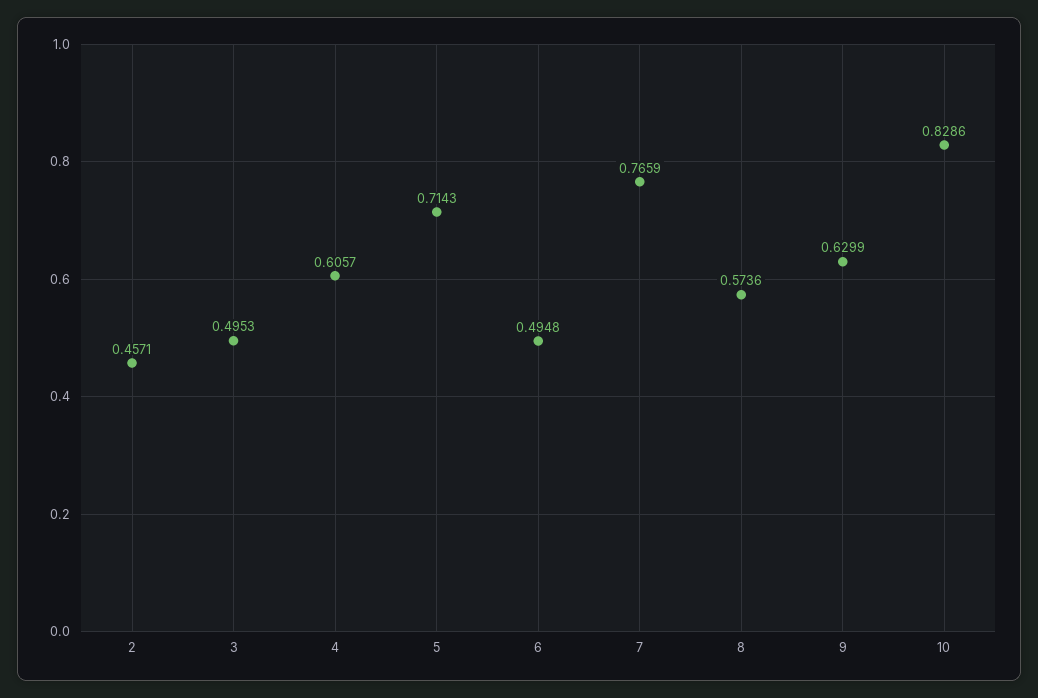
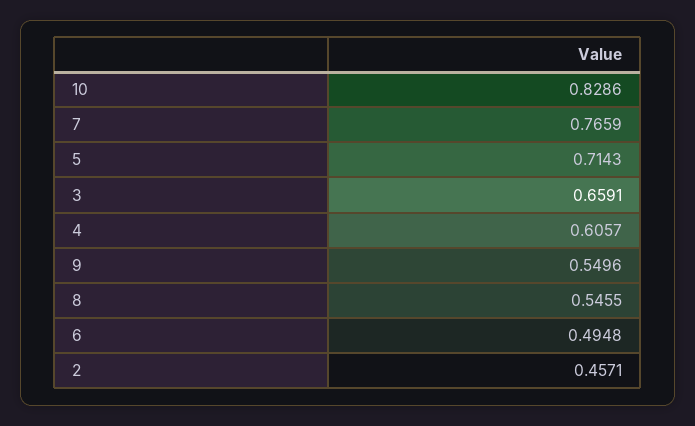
3: 0.4953 -> 0.6591
8: 0.5736 -> 0.5455
9: 0.6299 -> 0.5496

